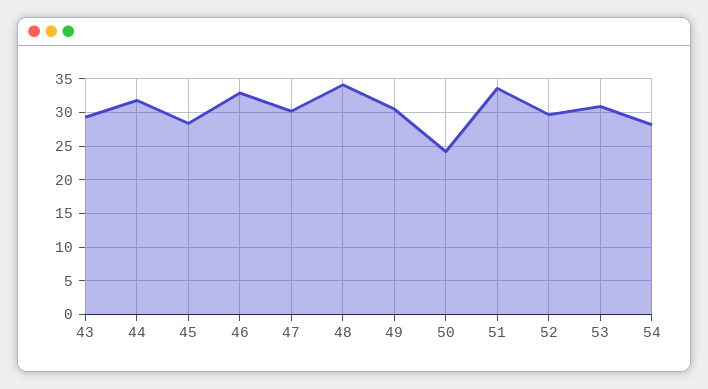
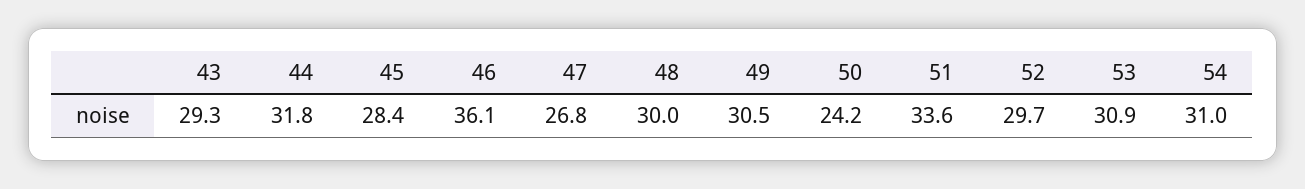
46: 33 -> 36.1
47: 30 -> 26.8
48: 34 -> 30
54: 28 -> 31

